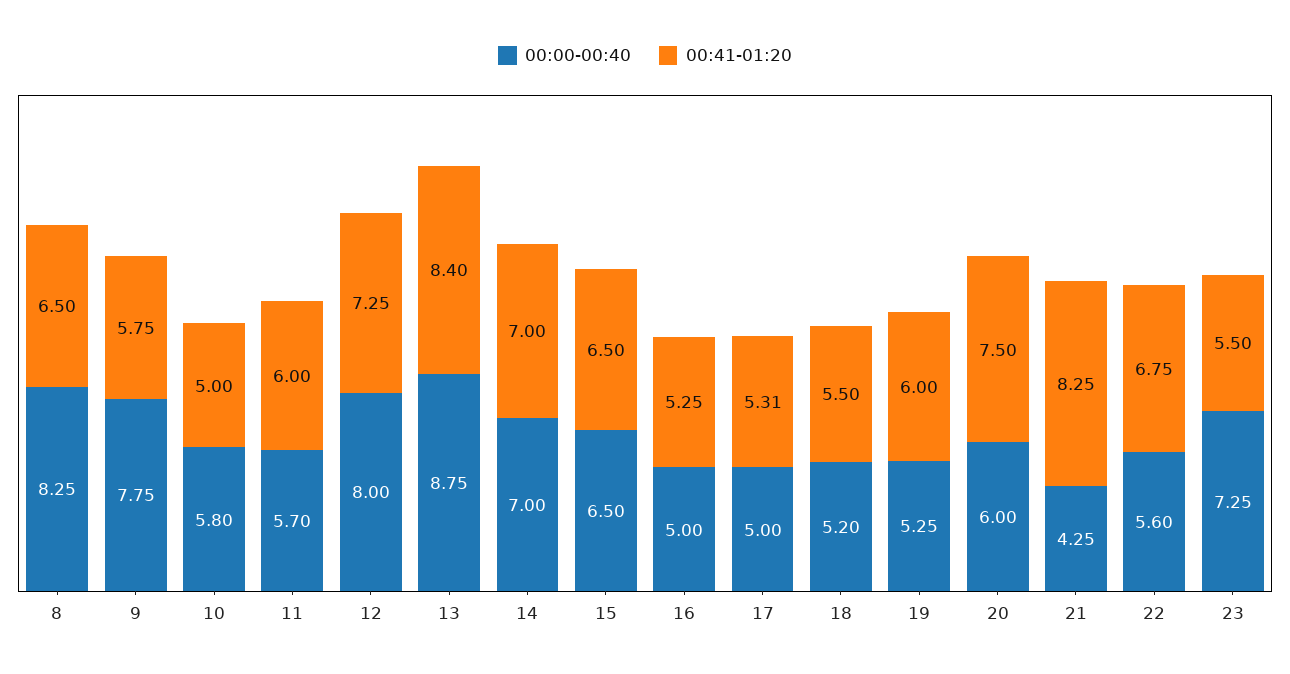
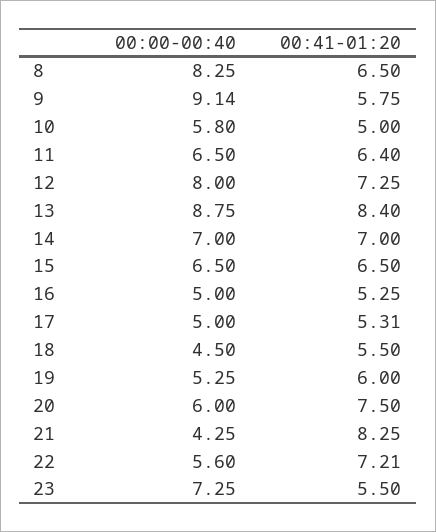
00:00-00:40, 9: 7.75 -> 9.14
00:00-00:40, 11: 5.7 -> 6.5
00:41-01:20, 11: 6 -> 6.4
00:00-00:40, 18: 5.2 -> 4.5
00:41-01:20, 22: 6.75 -> 7.21

